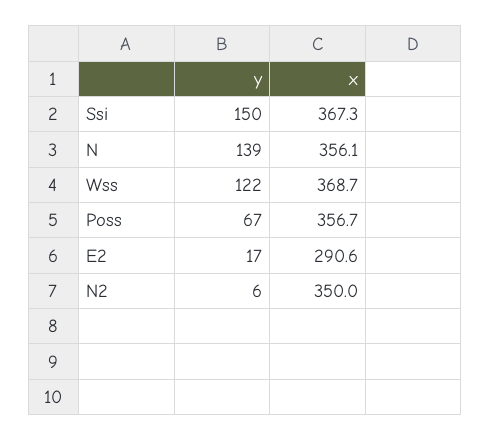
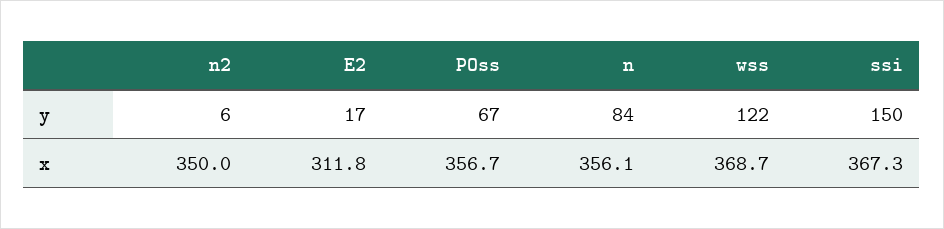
y, N: 139 -> 84
x, E2: 290.6 -> 311.8

